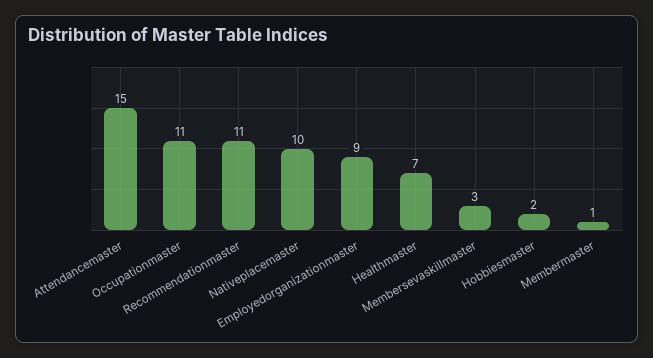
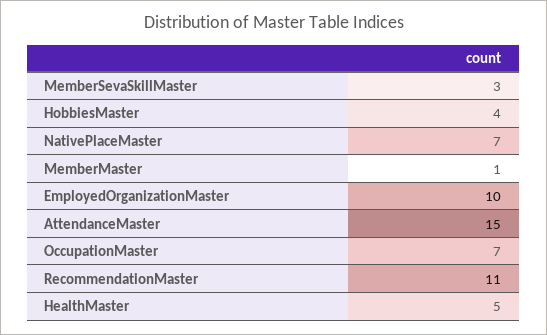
Occupationmaster: 11 -> 7
Nativeplacemaster: 10 -> 7
Employedorganizationmaster: 9 -> 10
Healthmaster: 7 -> 5
Hobbiesmaster: 2 -> 4

